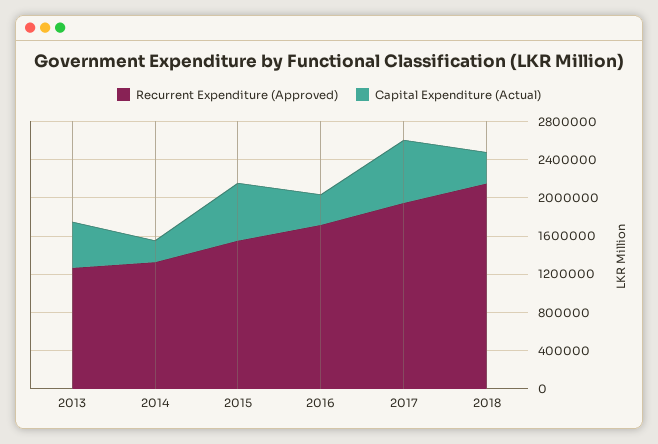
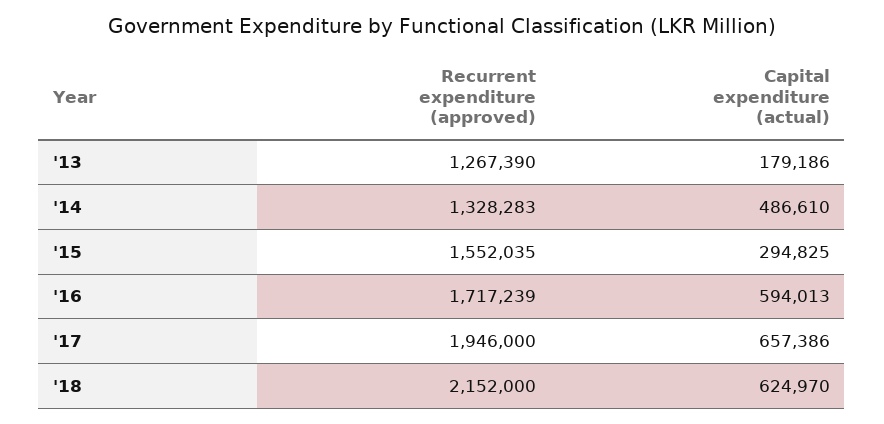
Capital Expenditure (Actual), 2013: 500000 -> 179186
Capital Expenditure (Actual), 2014: 200000 -> 486610
Capital Expenditure (Actual), 2015: 600000 -> 294825
Capital Expenditure (Actual), 2016: 300000 -> 594013
Capital Expenditure (Actual), 2018: 300000 -> 624970

